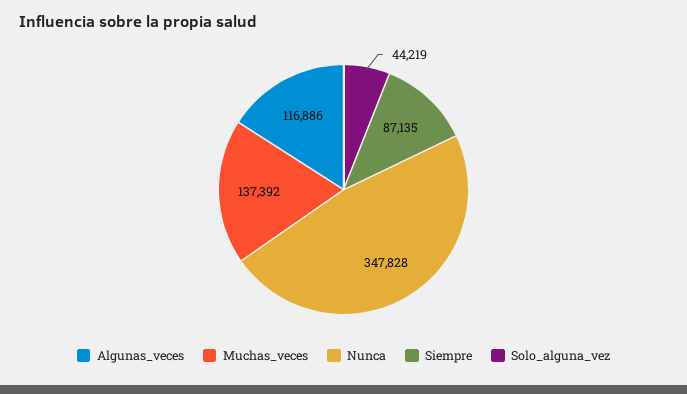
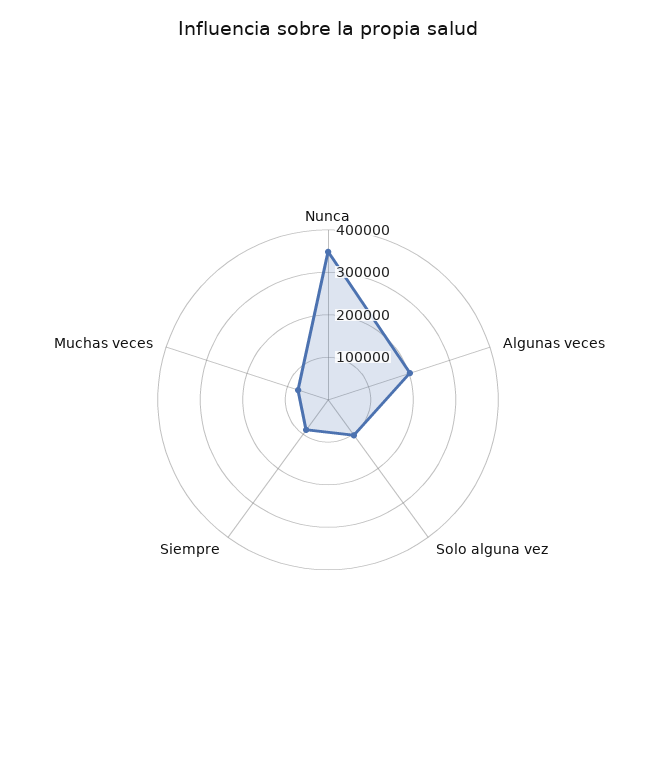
Algunas_veces: 116886 -> 200000
Muchas_veces: 137392 -> 80000
Solo_alguna_vez: 44219 -> 100000

